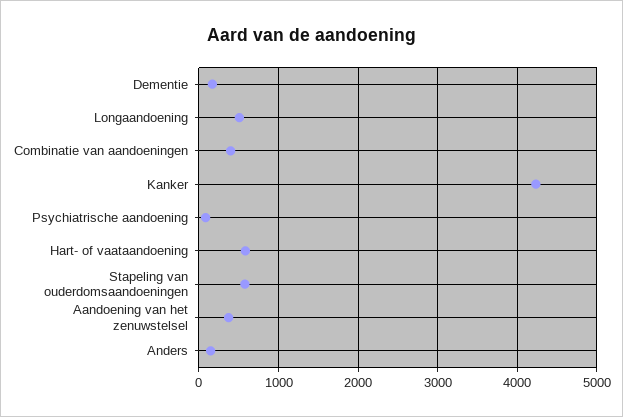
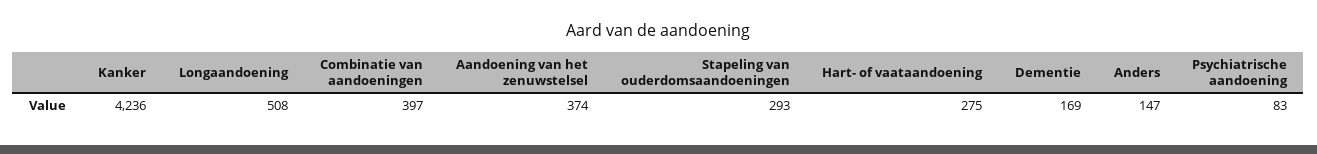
Hart- of vaataandoening: 600 -> 275
Stapeling van ouderdomsaandoeningen: 600 -> 293

